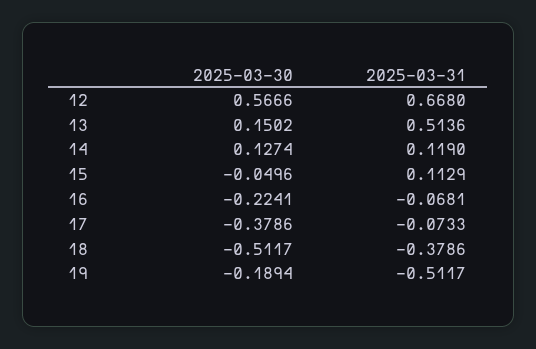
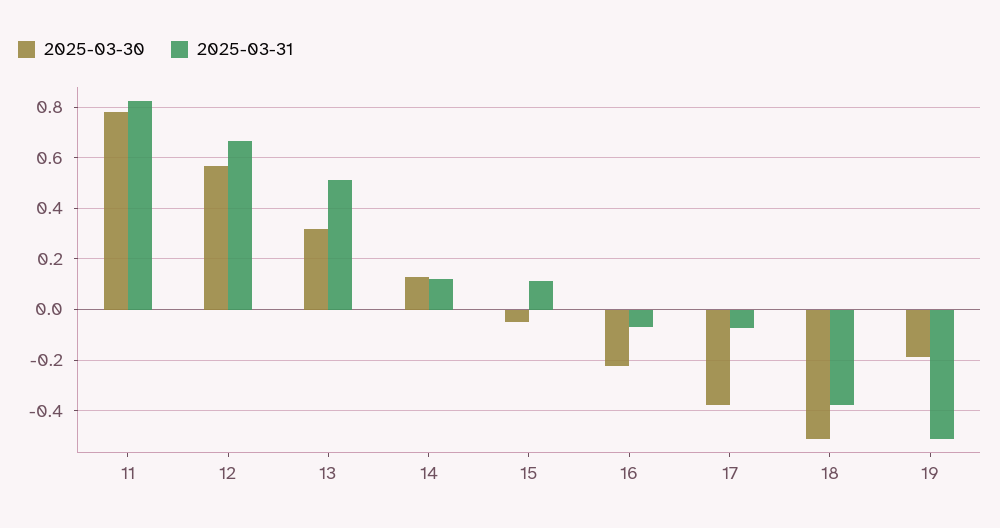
2025-03-30, 13: 0.1502 -> 0.325
2025-03-30, 11: none -> 0.775
2025-03-31, 11: none -> 0.825

